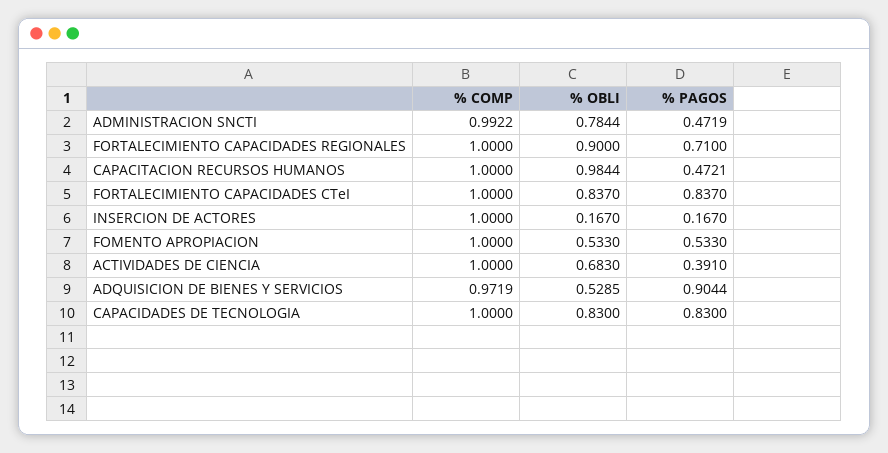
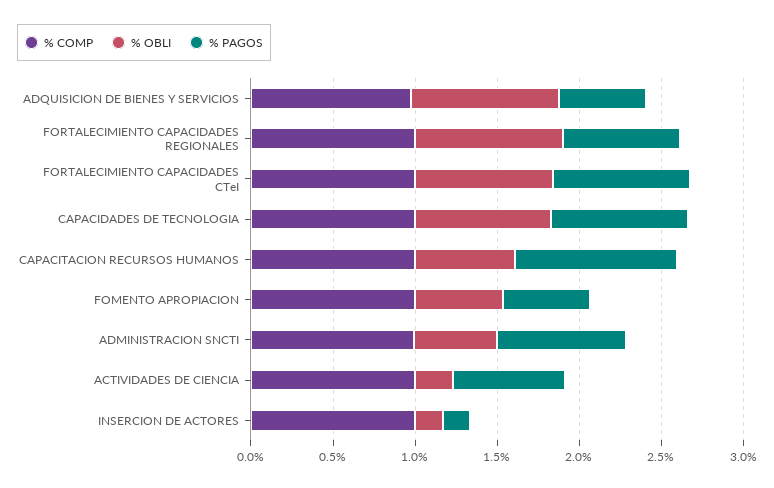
% OBLI, ADMINISTRACION SNCTI: 0.7844 -> 0.5
% PAGOS, ADMINISTRACION SNCTI: 0.4719 -> 0.8
% OBLI, CAPACITACION RECURSOS HUMANOS: 0.9844 -> 0.6
% PAGOS, CAPACITACION RECURSOS HUMANOS: 0.4721 -> 1
% OBLI, ACTIVIDADES DE CIENCIA: 0.683 -> 0.2
% PAGOS, ACTIVIDADES DE CIENCIA: 0.391 -> 0.7
% OBLI, ADQUISICION DE BIENES Y SERVICIOS: 0.5285 -> 0.9
% PAGOS, ADQUISICION DE BIENES Y SERVICIOS: 0.9044 -> 0.5

